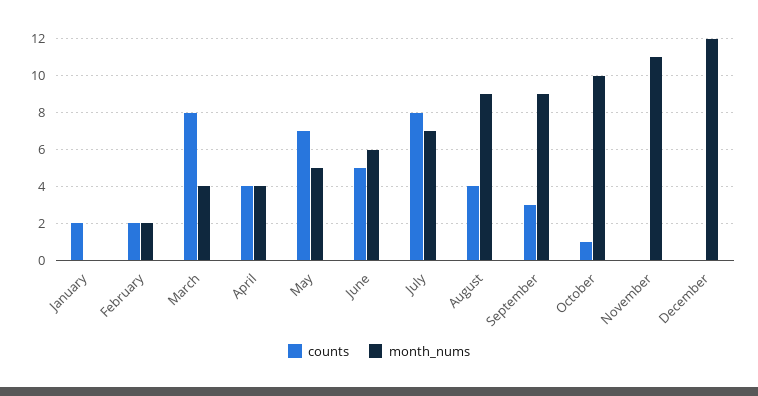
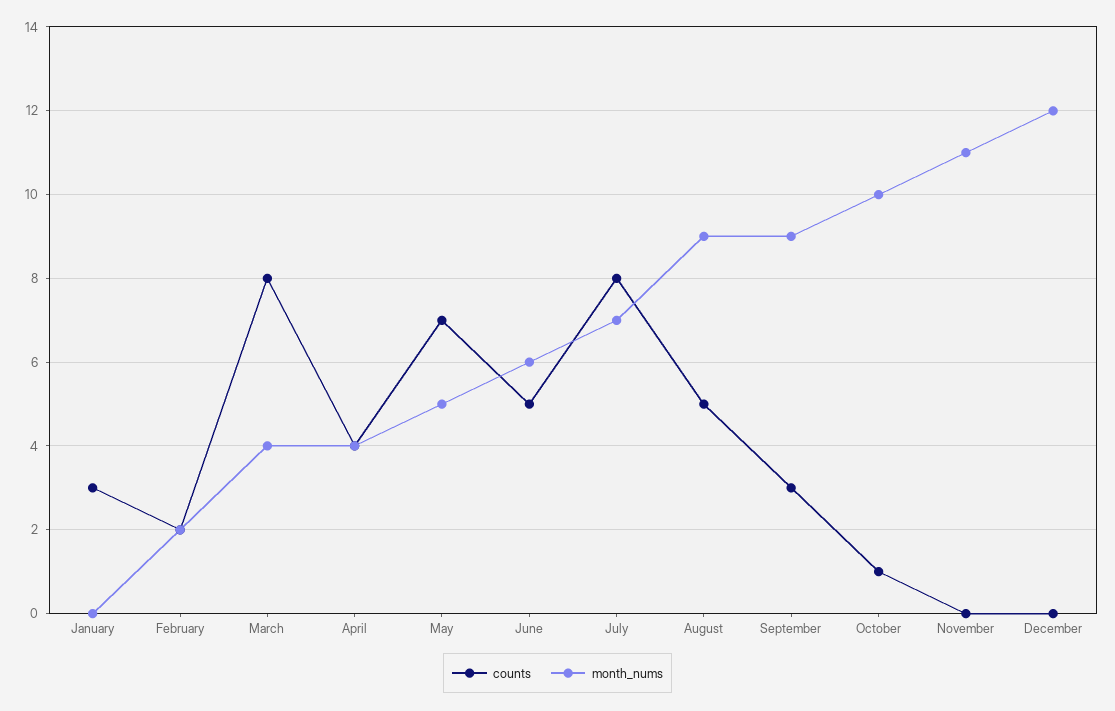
counts, January: 2 -> 3
counts, August: 4 -> 5

